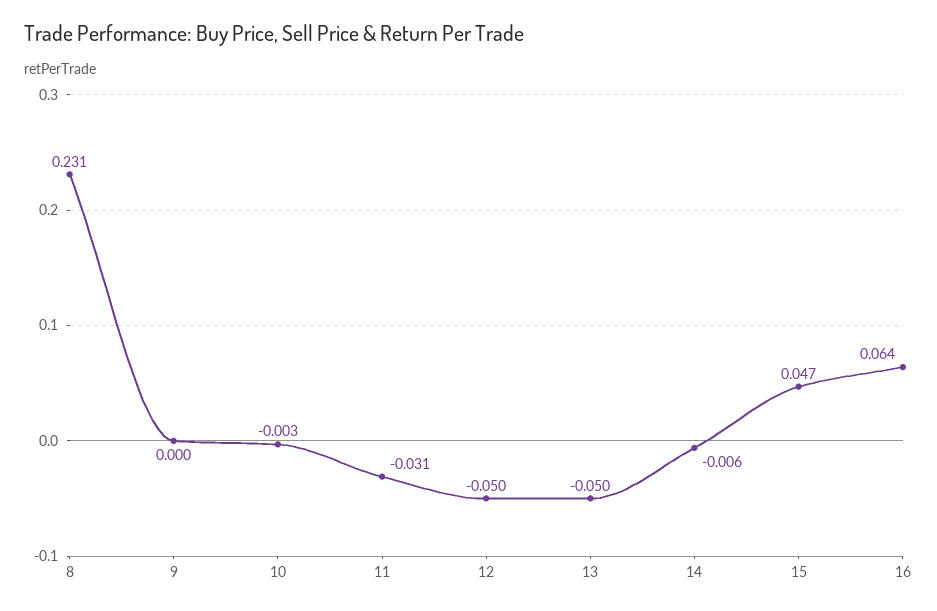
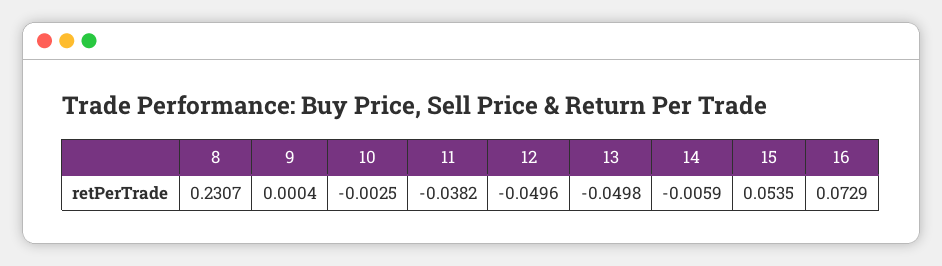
11: -0.031 -> -0.0382
15: 0.047 -> 0.0535
16: 0.064 -> 0.0729

